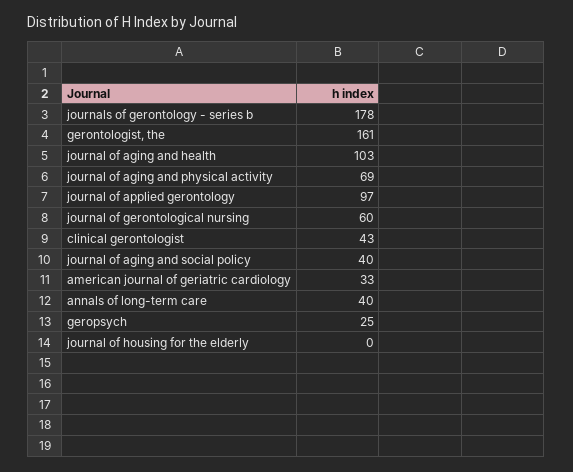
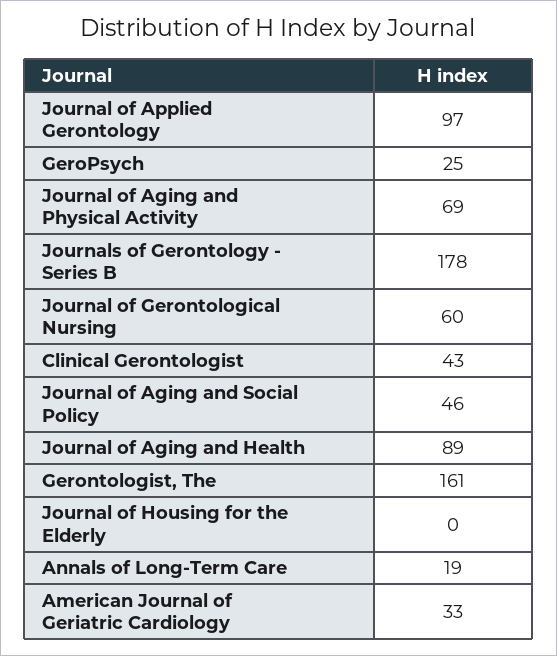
journal of aging and health: 103 -> 89
journal of aging and social policy: 40 -> 46
annals of long-term care: 40 -> 19

